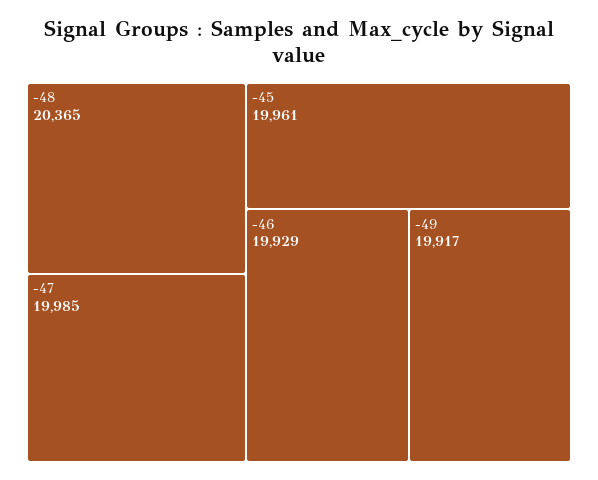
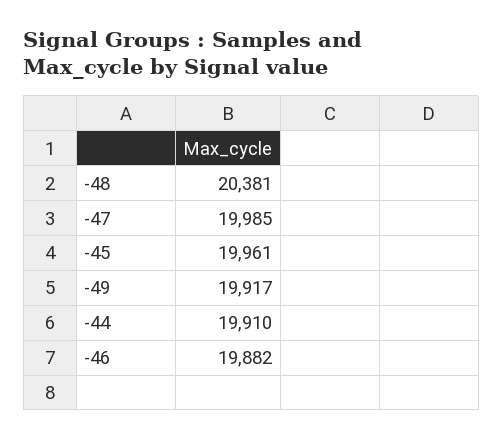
-48: 20365 -> 20381
-46: 19929 -> 19882
-44: none -> 19910

